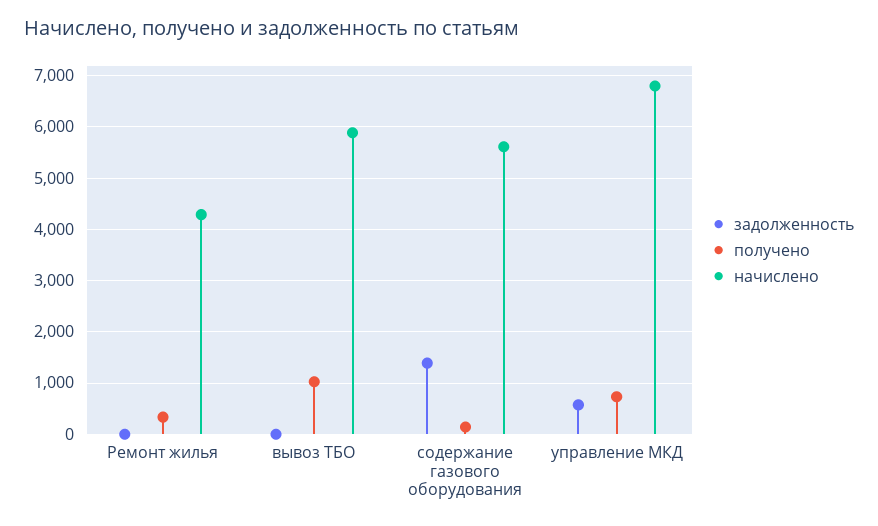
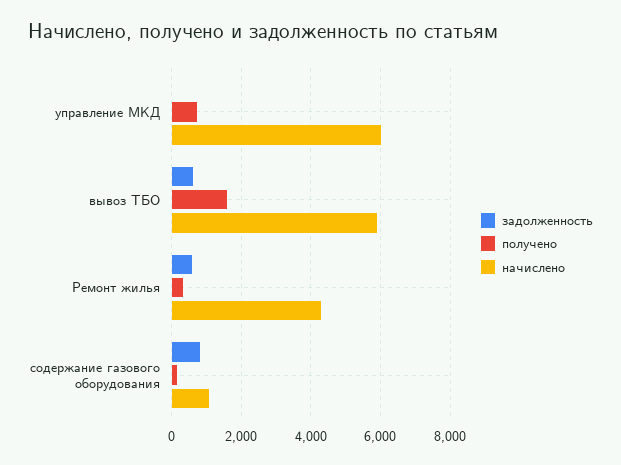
задолженность, Ремонт жилья: 0 -> 600
задолженность, вывоз ТБО: 0 -> 600
получено, вывоз ТБО: 1000 -> 1600
задолженность, содержание газового оборудования: 1400 -> 800
начислено, содержание газового оборудования: 5600 -> 1000
задолженность, управление МКД: 600 -> 0
начислено, управление МКД: 6800 -> 6000

